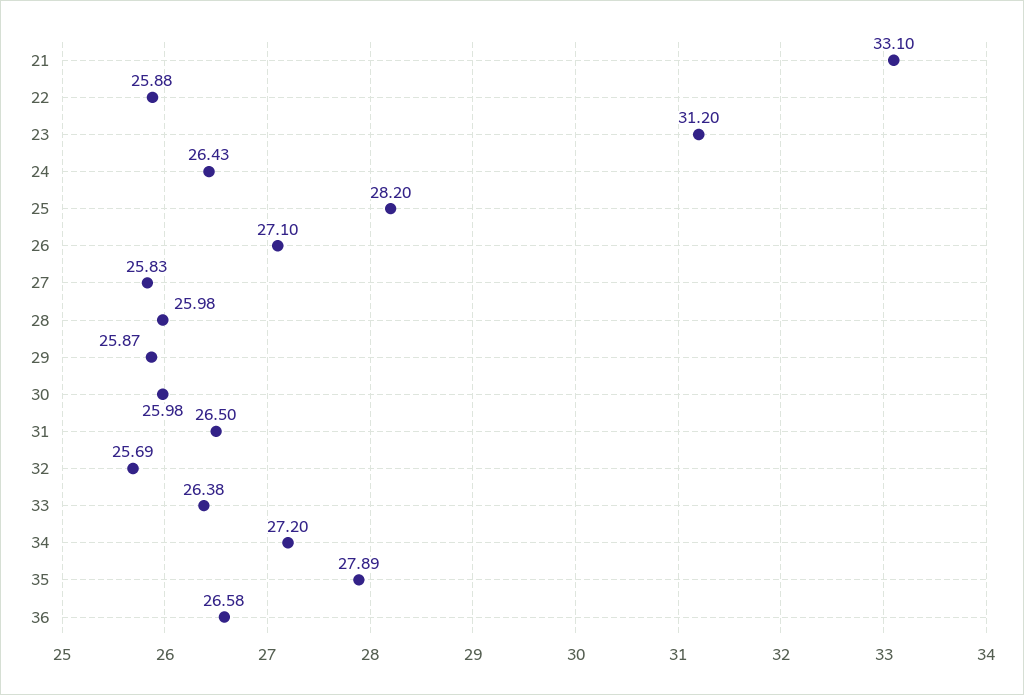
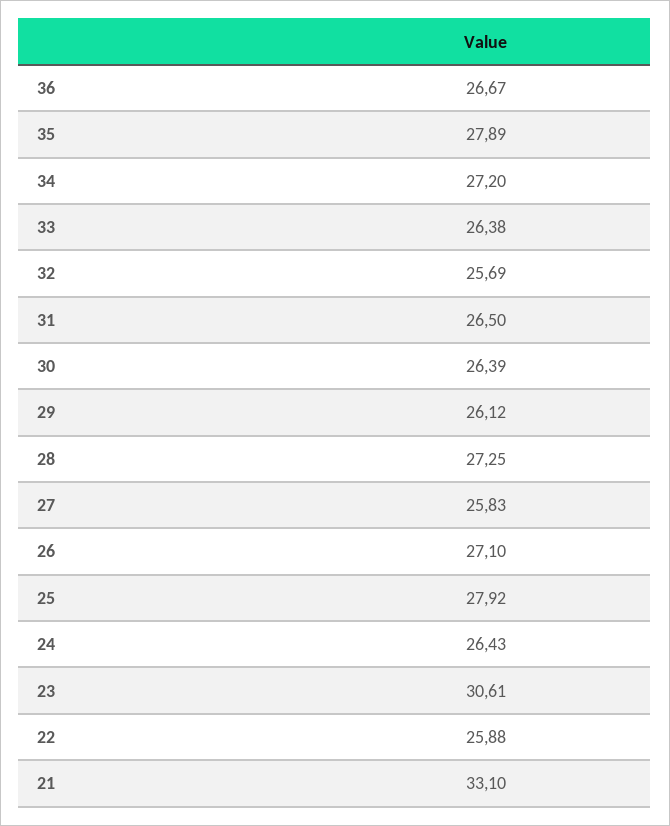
23: 31.2 -> 30.61
25: 28.2 -> 27.92
28: 25.98 -> 27.25
29: 25.87 -> 26.12
30: 25.98 -> 26.39
36: 26.58 -> 26.67

